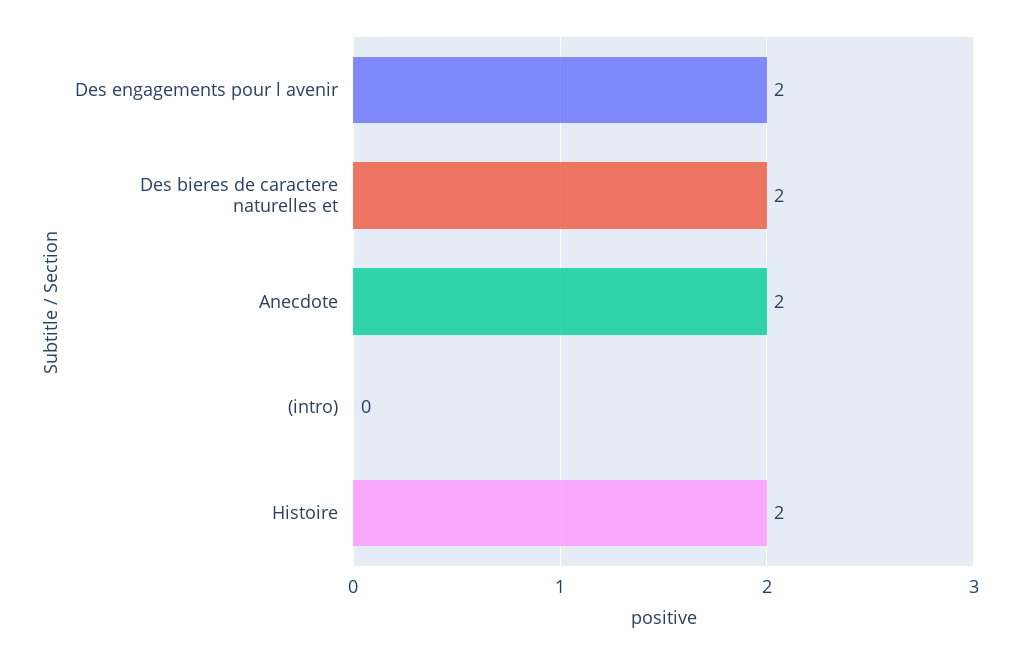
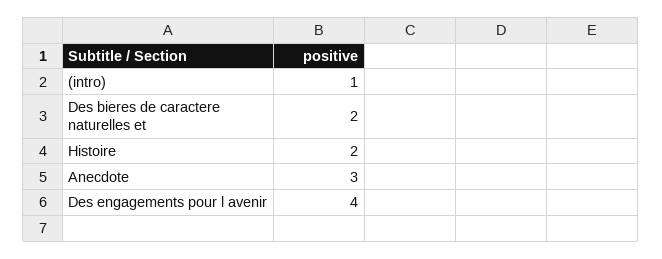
Des engagements pour l avenir: 2 -> 4
Anecdote: 2 -> 3
(intro): 0 -> 1

